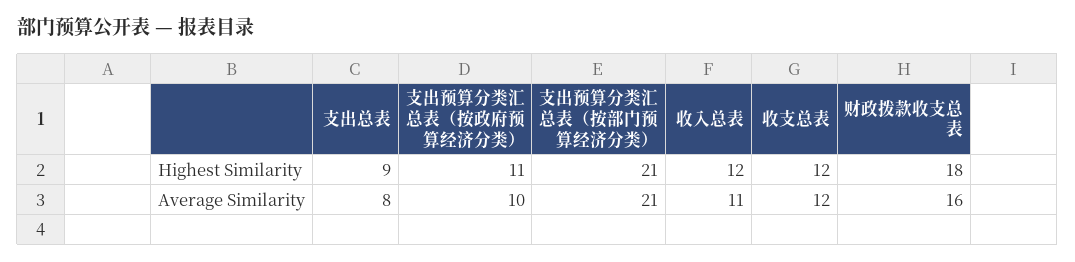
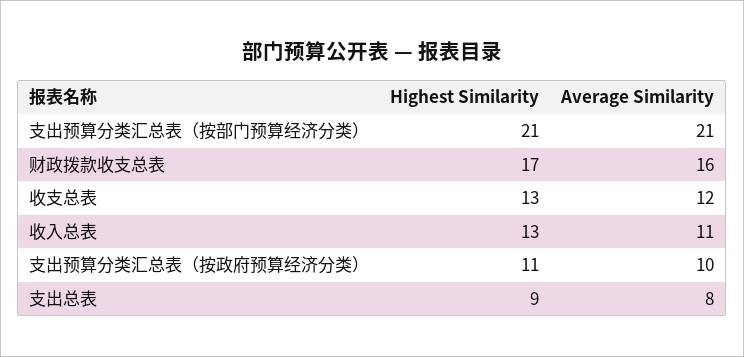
收入总表, Highest Similarity: 12 -> 13
收支总表, Highest Similarity: 12 -> 13
财政拨款收支总表, Highest Similarity: 18 -> 17

